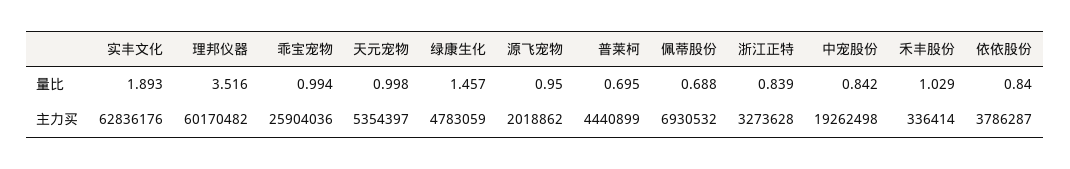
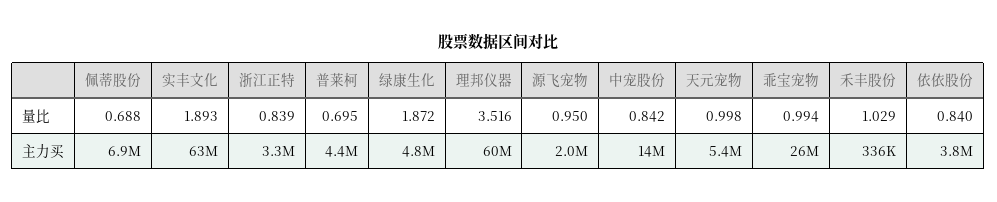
绿康生化, 量比: 1.457 -> 1.872
中宠股份, 主力买: 19262498 -> 14000000

